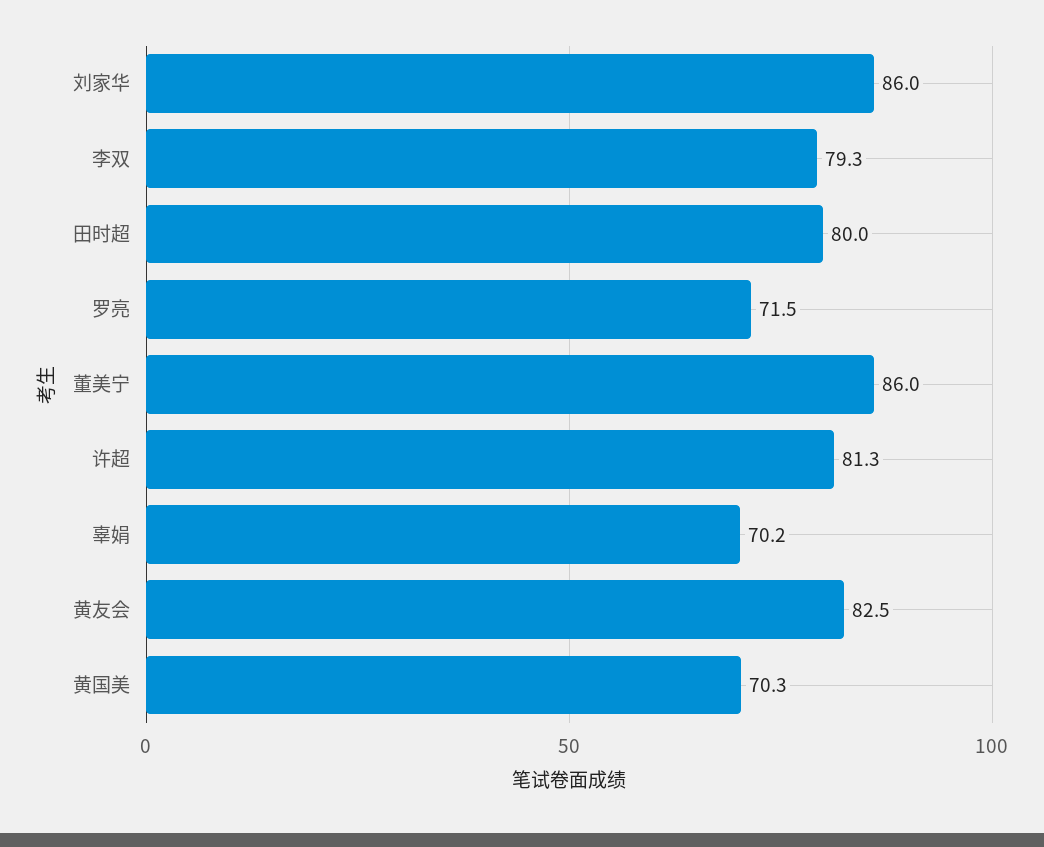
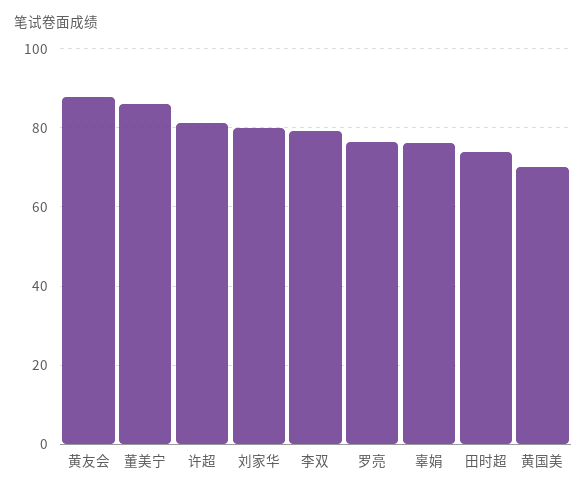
刘家华: 86 -> 80
田时超: 80 -> 74
罗亮: 71.5 -> 76
辜娟: 70.2 -> 76
黄友会: 82.5 -> 88

